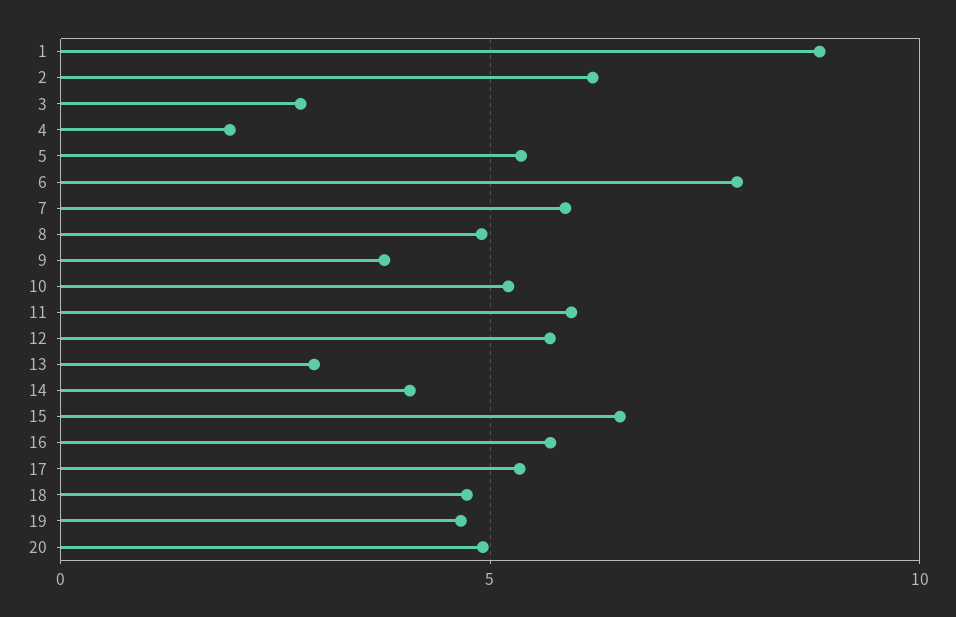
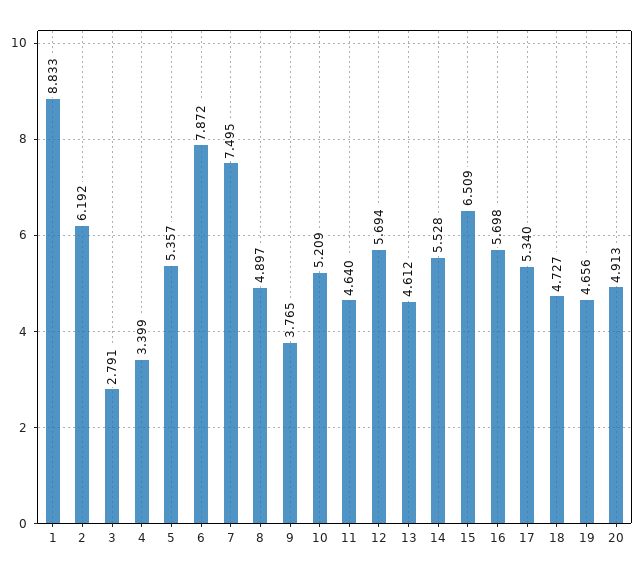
4: 2 -> 3.399
7: 6 -> 7.495
11: 6 -> 4.64
13: 3 -> 4.612
14: 4 -> 5.528

